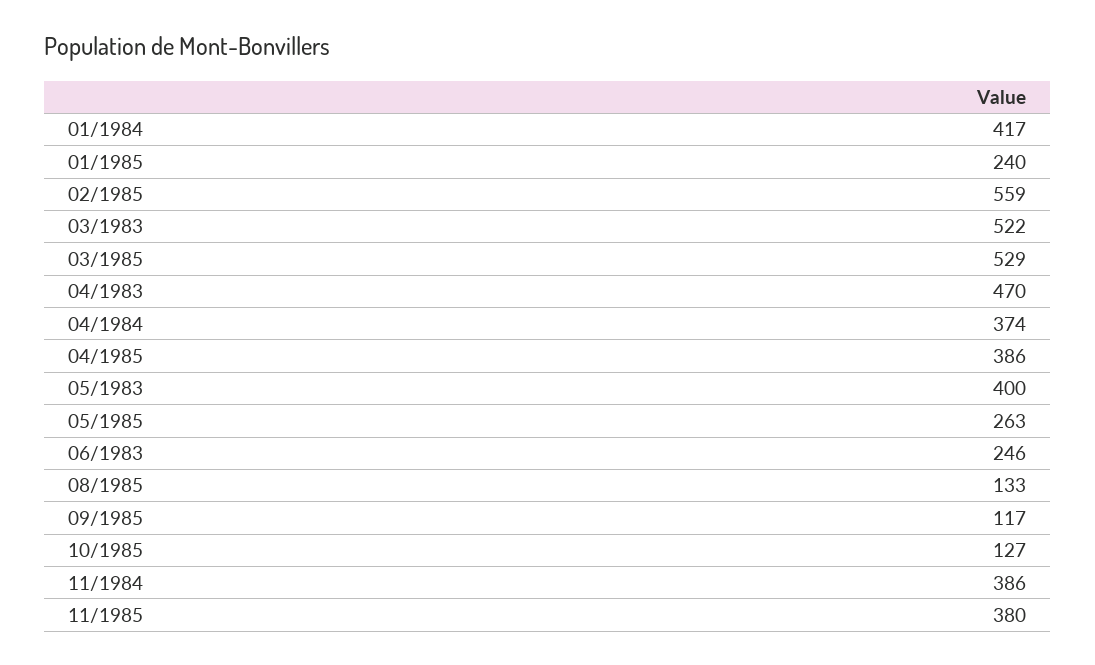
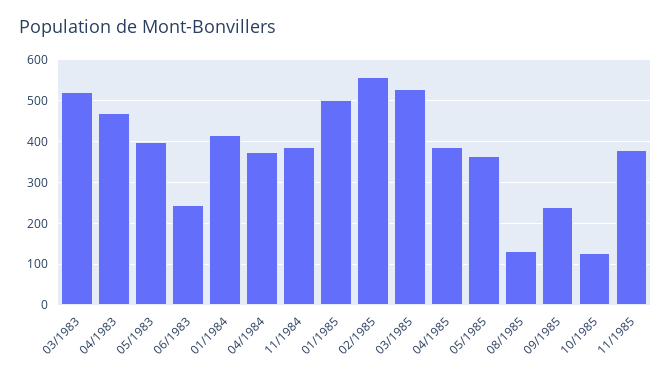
01/1985: 240 -> 500
05/1985: 263 -> 360
09/1985: 117 -> 240

